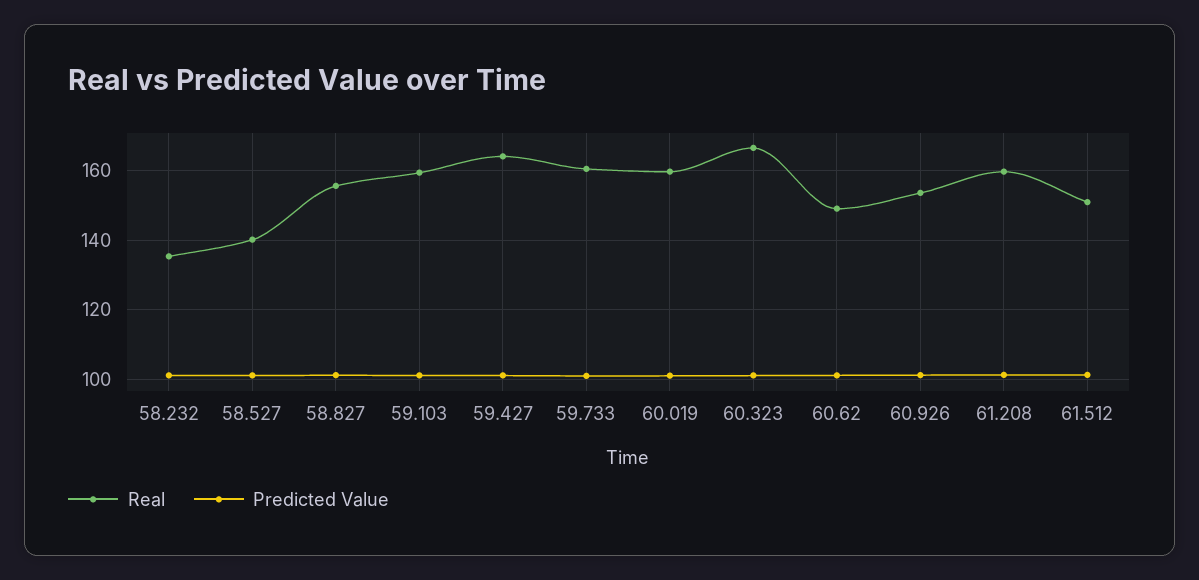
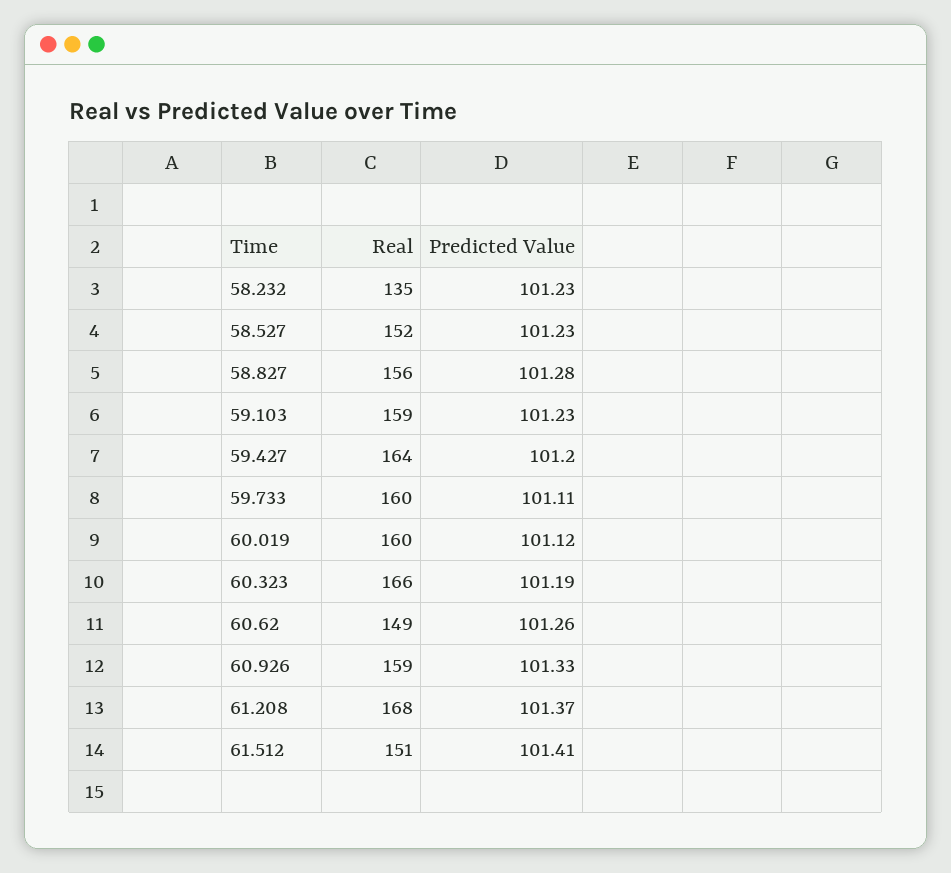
Real, 58.527: 140 -> 152
Real, 60.926: 154 -> 159
Real, 61.208: 160 -> 168

